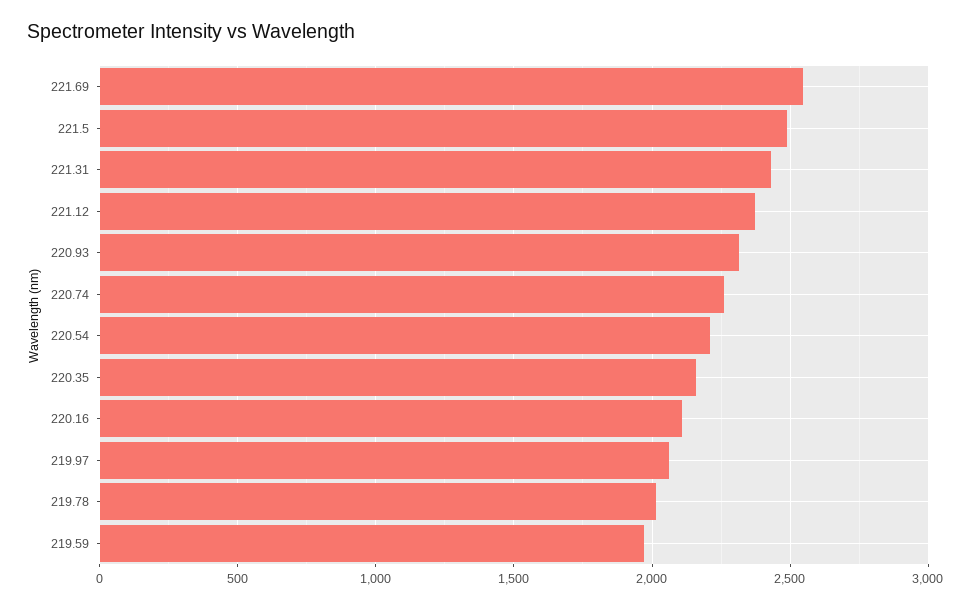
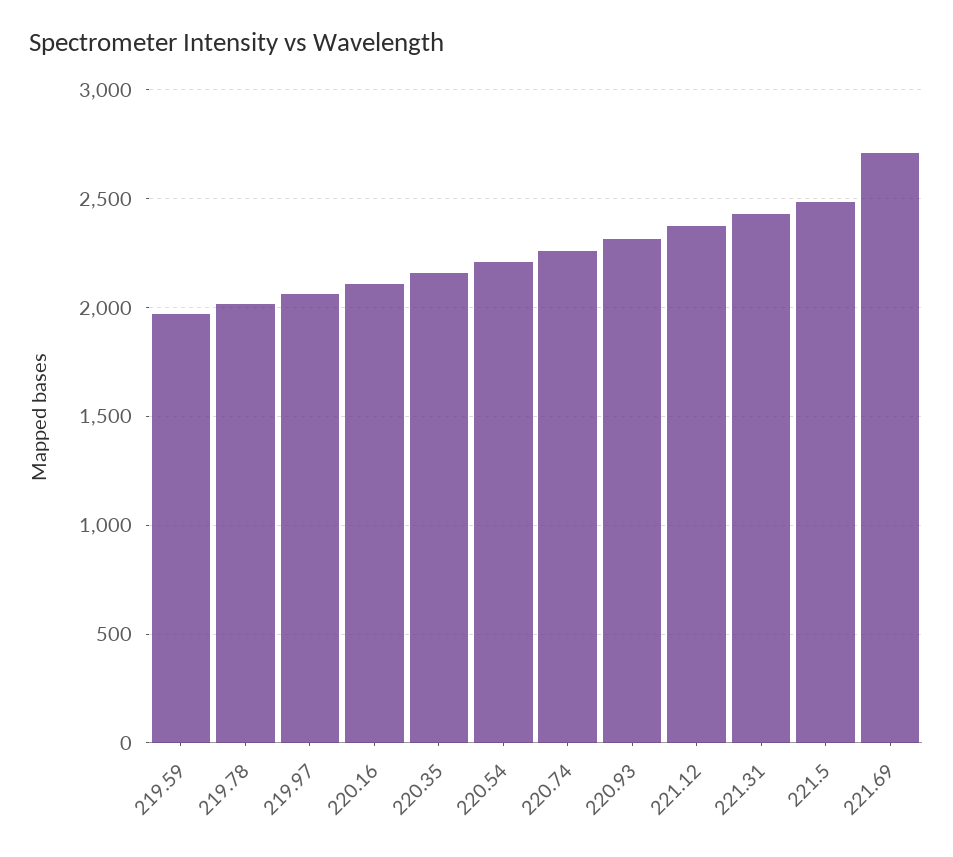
221.69: 2550 -> 2700

